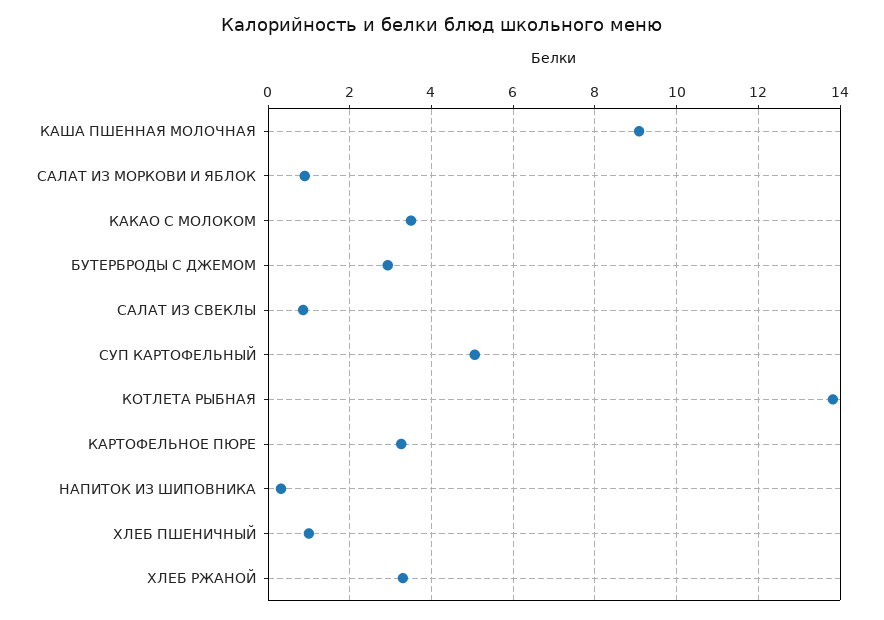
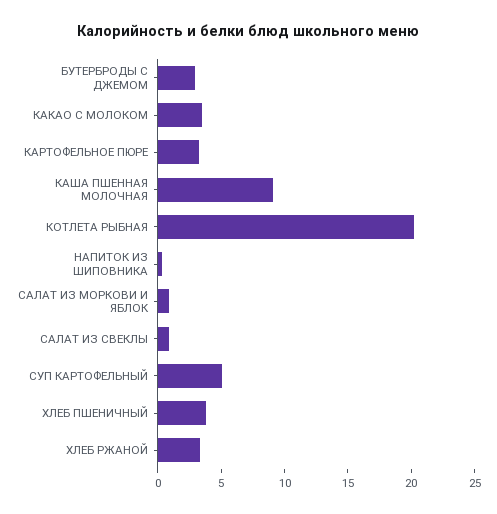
КОТЛЕТА РЫБНАЯ: 13.8 -> 20
ХЛЕБ ПШЕНИЧНЫЙ: 1 -> 4

